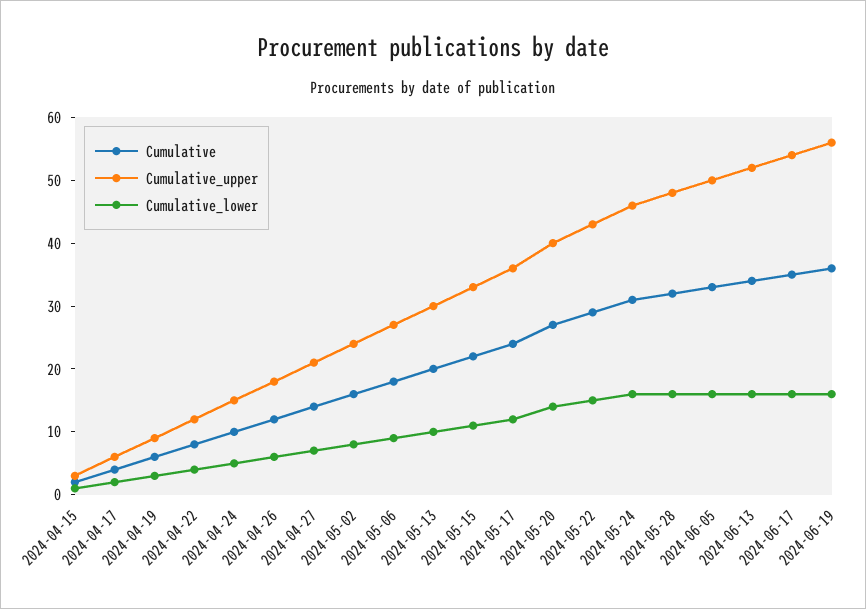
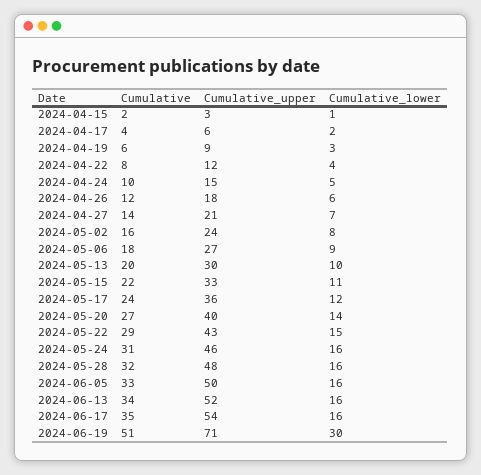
Cumulative, 2024-06-19: 35 -> 51
Cumulative_upper, 2024-06-19: 55 -> 71
Cumulative_lower, 2024-06-19: 15 -> 30

